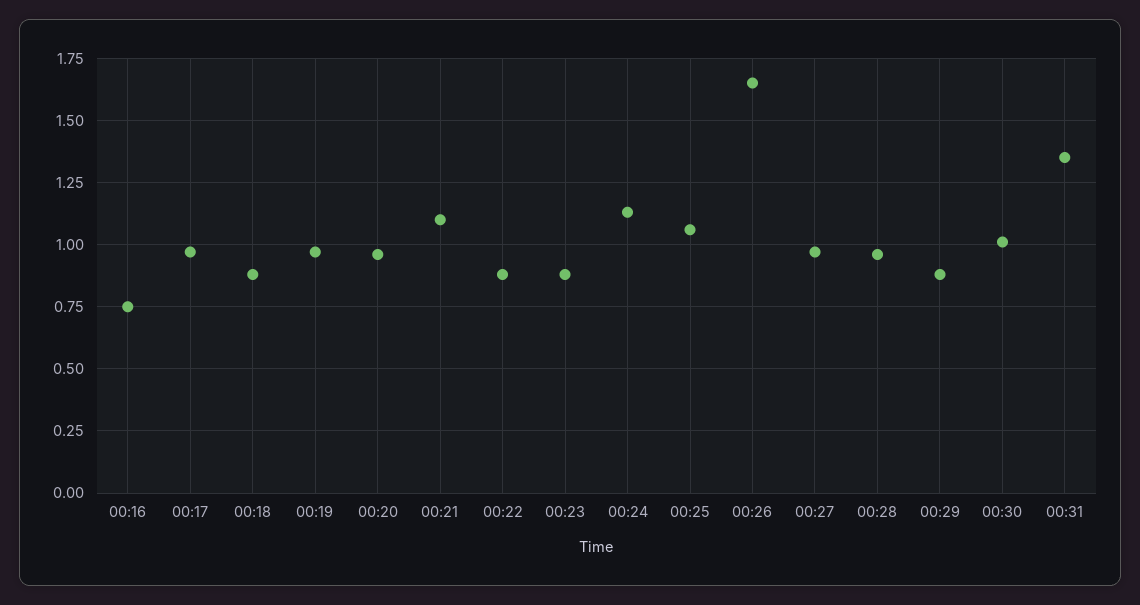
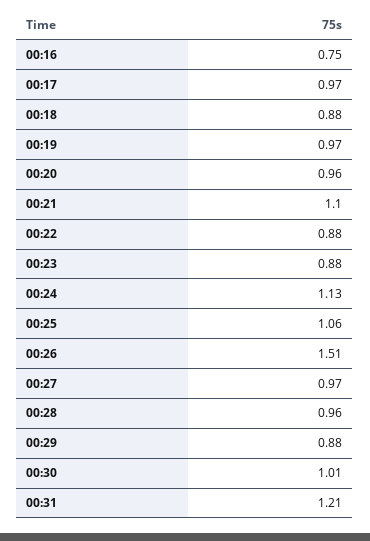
00:26: 1.65 -> 1.51
00:31: 1.35 -> 1.21

